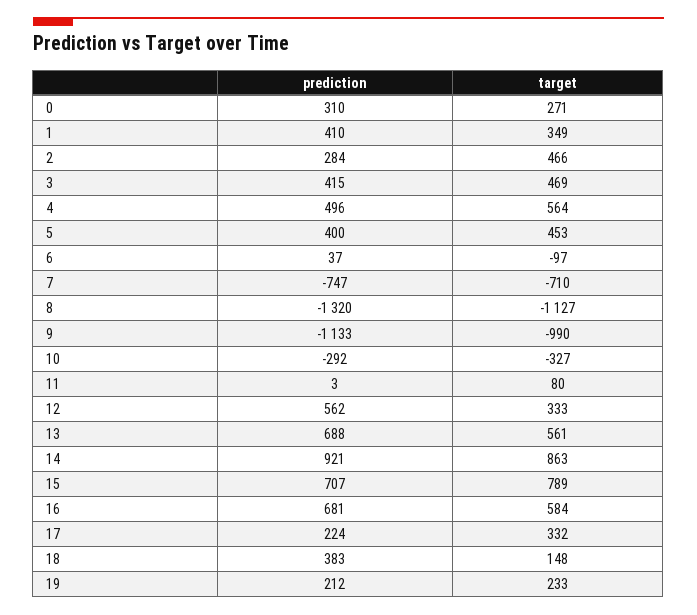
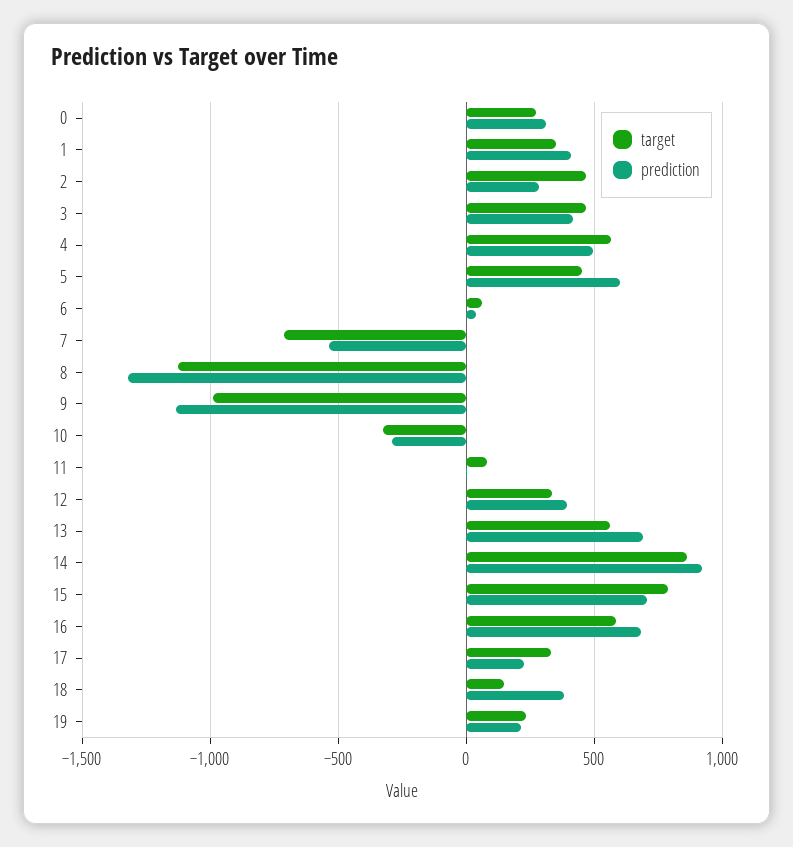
prediction, 5: 400 -> 600
target, 6: -97 -> 50
prediction, 7: -747 -> -550
prediction, 12: 562 -> 400

